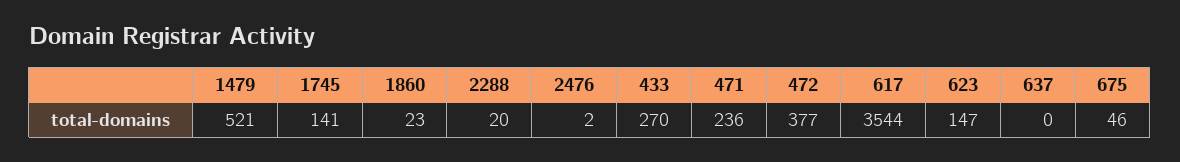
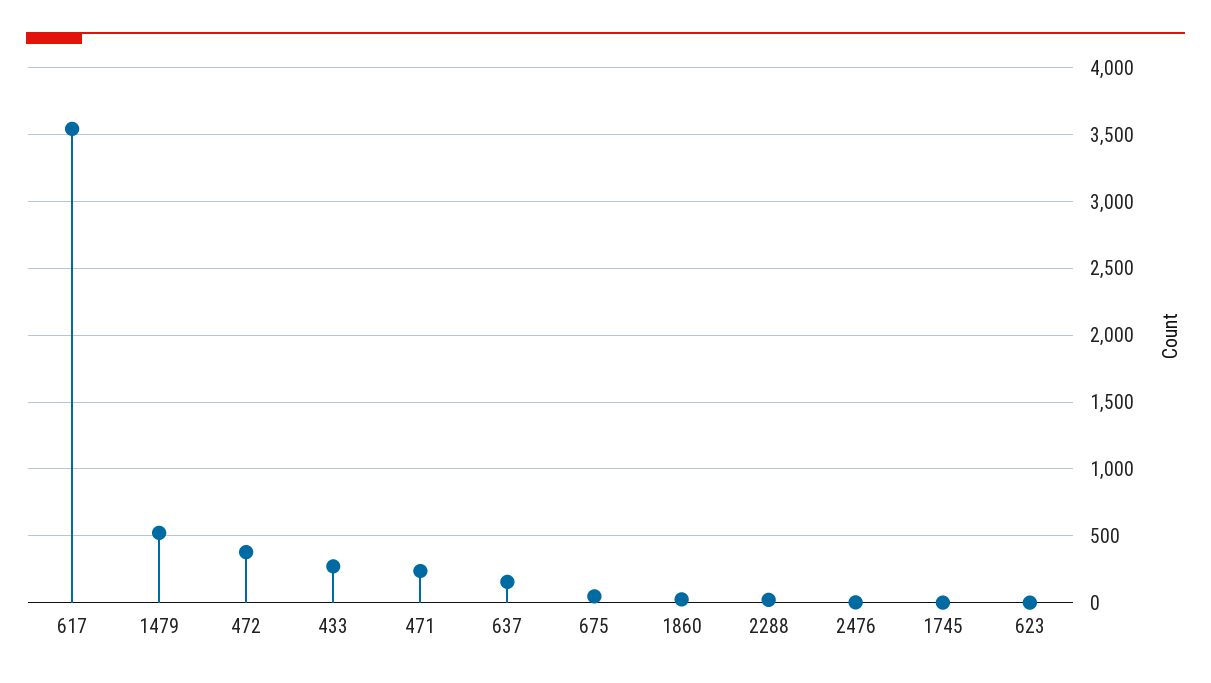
1745: 141 -> 0
623: 147 -> 0
637: 0 -> 150

